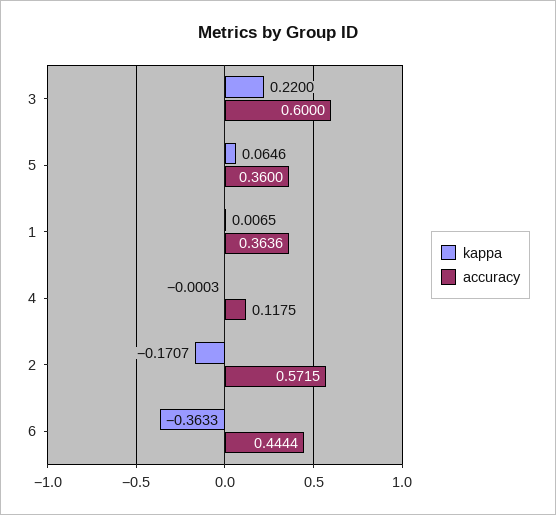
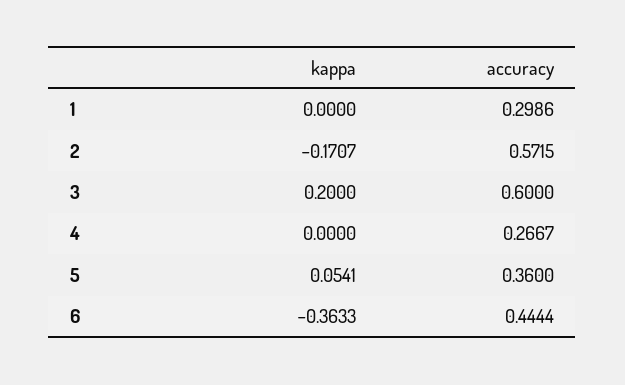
kappa, 3: 0.22 -> 0.2
kappa, 5: 0.0646 -> 0.0541
kappa, 1: 0.0065 -> 0
accuracy, 1: 0.3636 -> 0.2986
kappa, 4: -0.0003 -> 0
accuracy, 4: 0.1175 -> 0.2667

